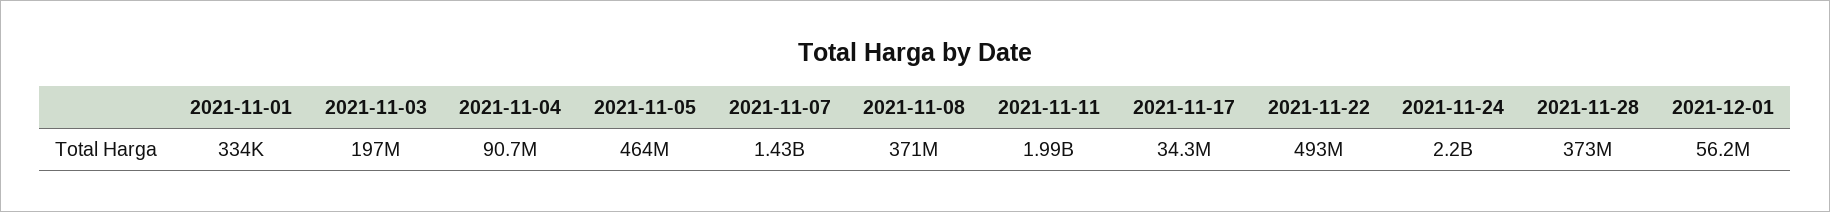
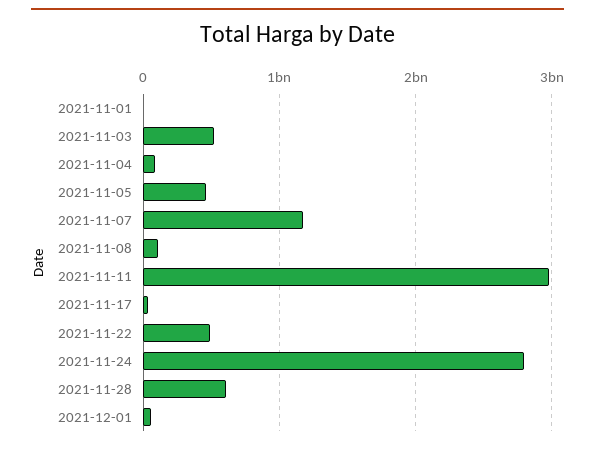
2021-11-03: 197000000 -> 500000000
2021-11-07: 1430000000 -> 1200000000
2021-11-08: 371000000 -> 100000000
2021-11-11: 1990000000 -> 3000000000
2021-11-24: 2200000000 -> 2800000000
2021-11-28: 373000000 -> 600000000

